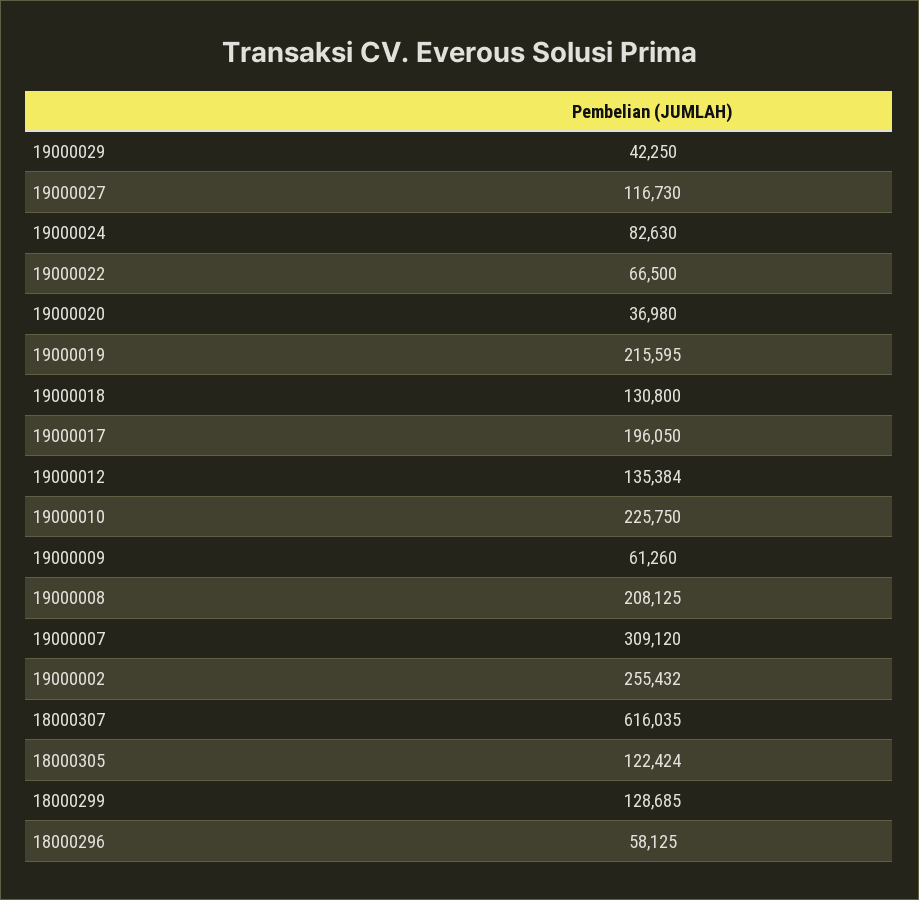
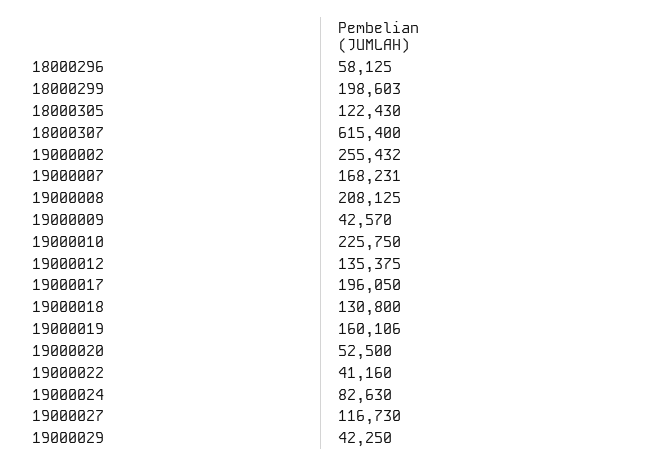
19000022: 66500 -> 41160
19000020: 36980 -> 52500
19000019: 215595 -> 160106
19000012: 135384 -> 135375
19000009: 61260 -> 42570
19000007: 309120 -> 168231
18000307: 616035 -> 615400
18000305: 122424 -> 122430
18000299: 128685 -> 198603

